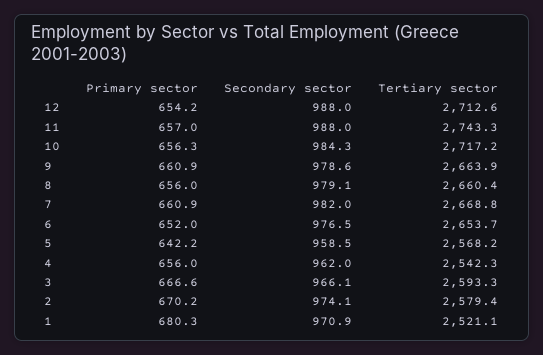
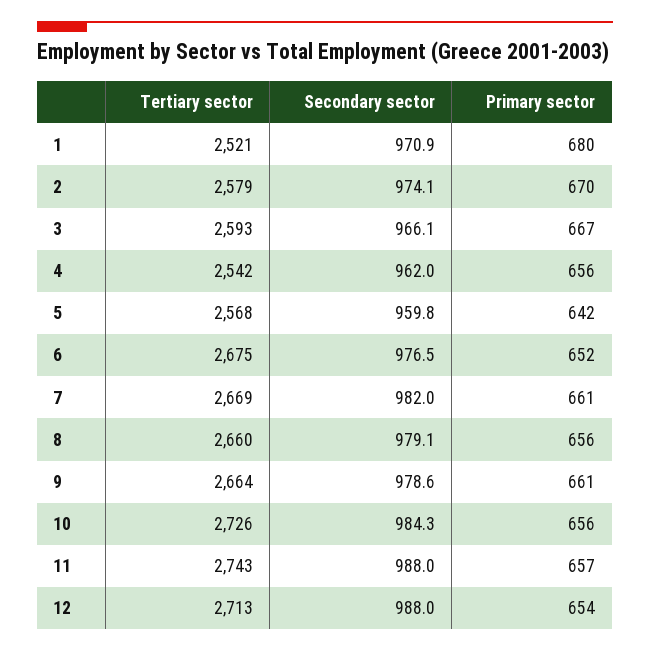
Tertiary sector, 10: 2717.2 -> 2726
Tertiary sector, 6: 2653.7 -> 2675
Secondary sector, 5: 958.5 -> 959.8

